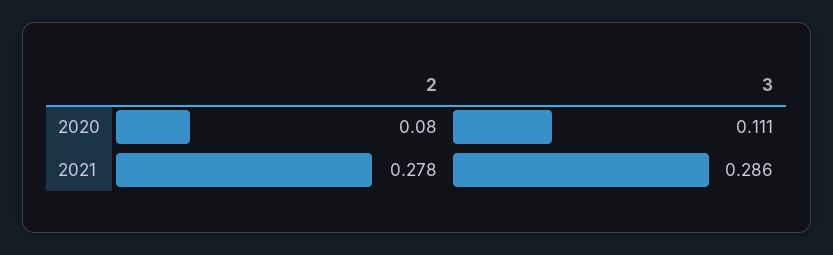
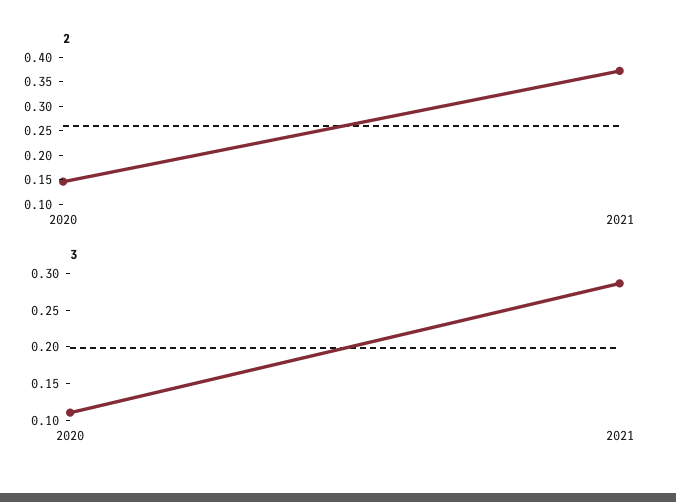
2, 2020: 0.08 -> 0.15
2, 2021: 0.278 -> 0.375

